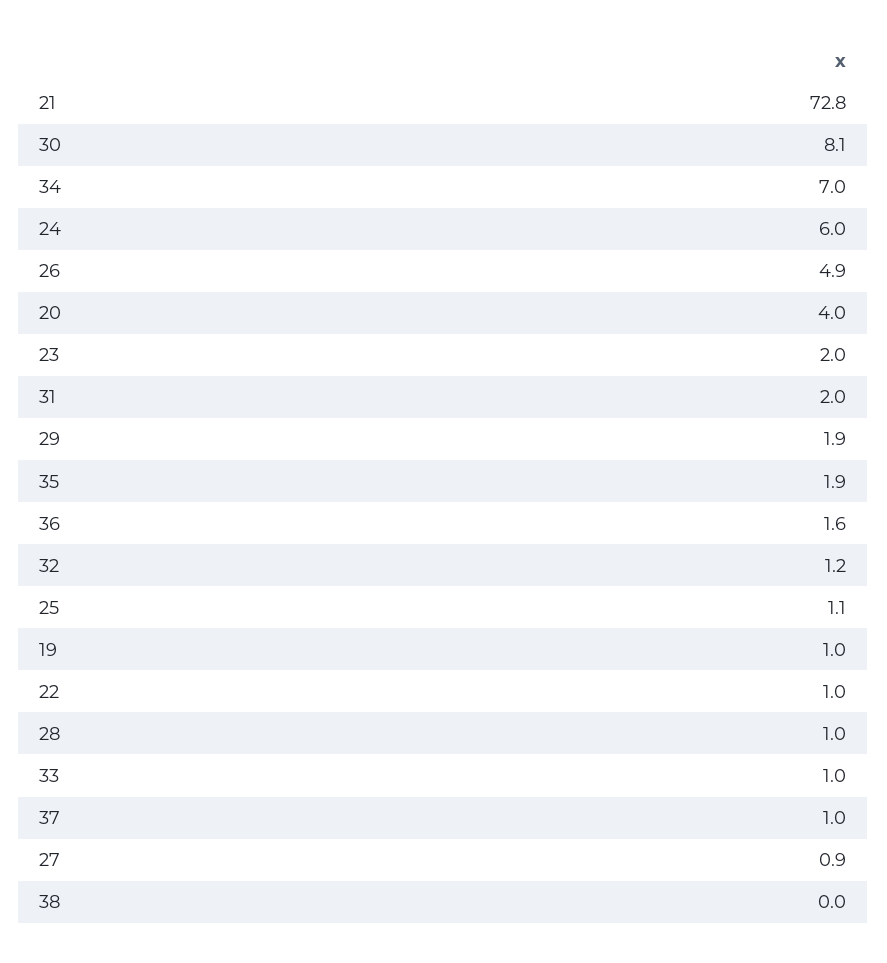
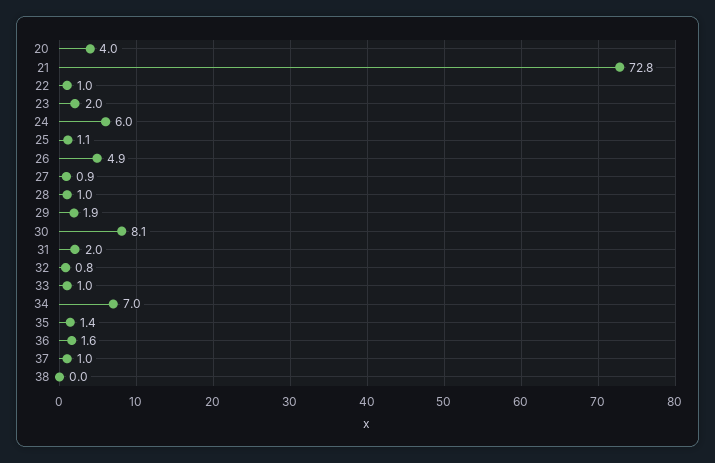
35: 1.9 -> 1.4
32: 1.2 -> 0.8
19: 1 -> none

